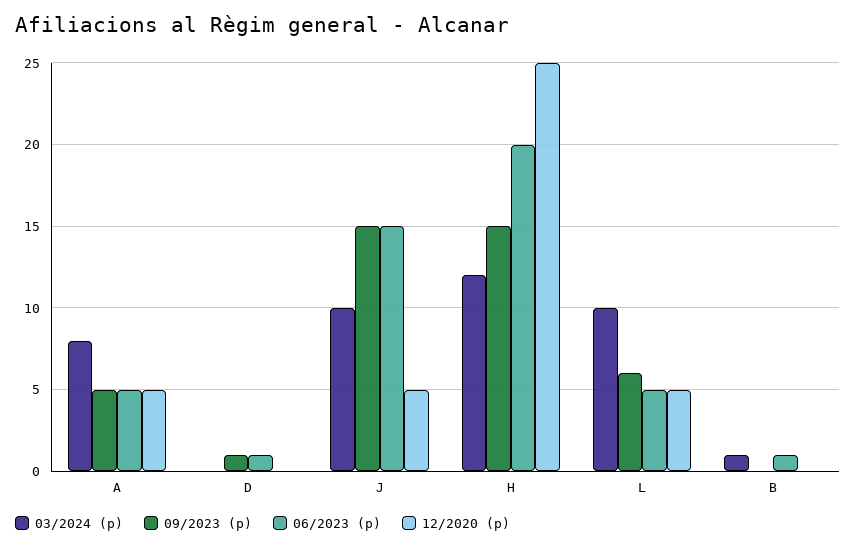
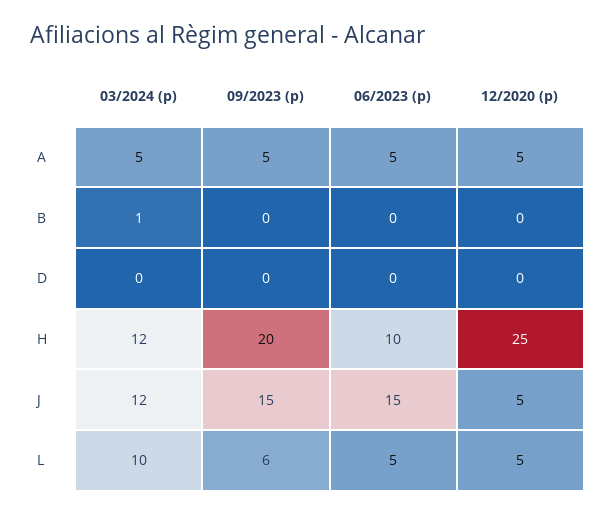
03/2024 (p), A: 8 -> 5
09/2023 (p), D: 1 -> 0
06/2023 (p), D: 1 -> 0
03/2024 (p), J: 10 -> 12
09/2023 (p), H: 15 -> 20
06/2023 (p), H: 20 -> 10
06/2023 (p), B: 1 -> 0

